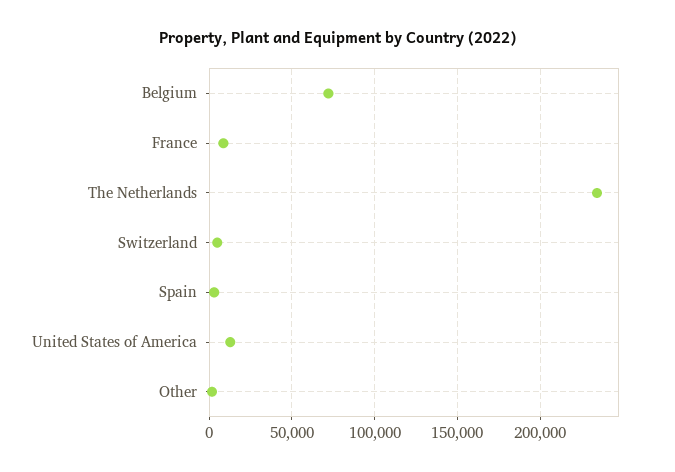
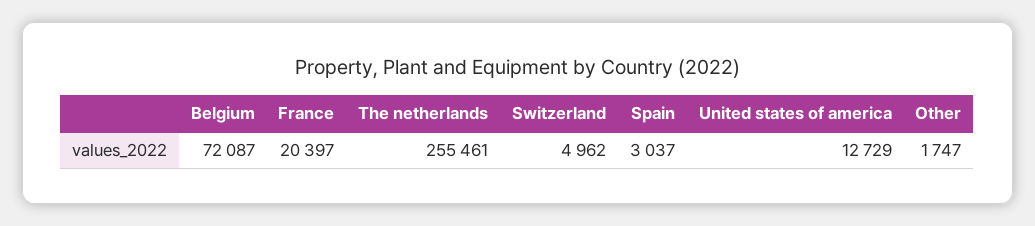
France: 10000 -> 20397
The Netherlands: 235000 -> 255461

